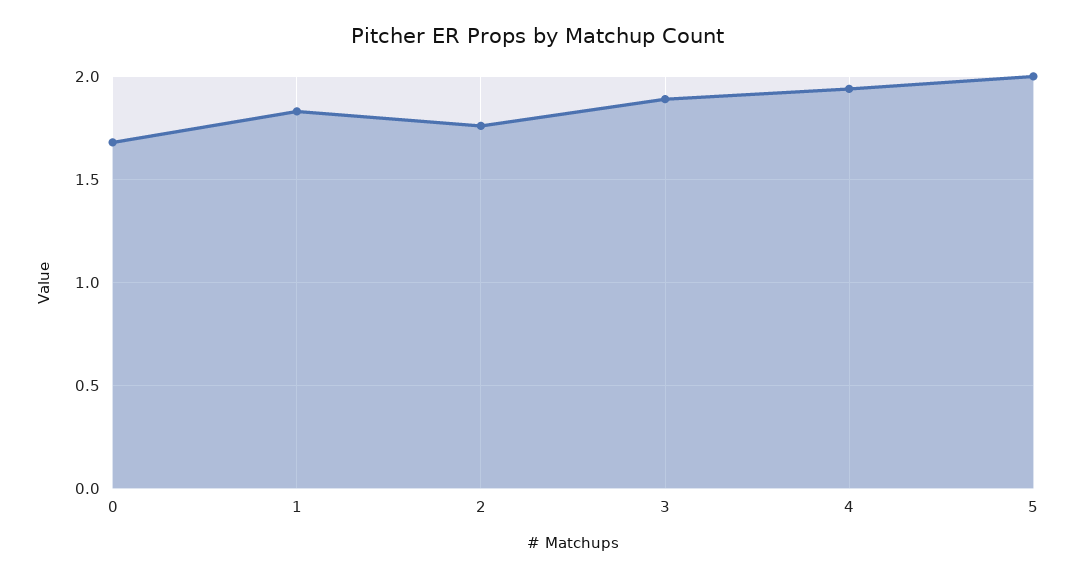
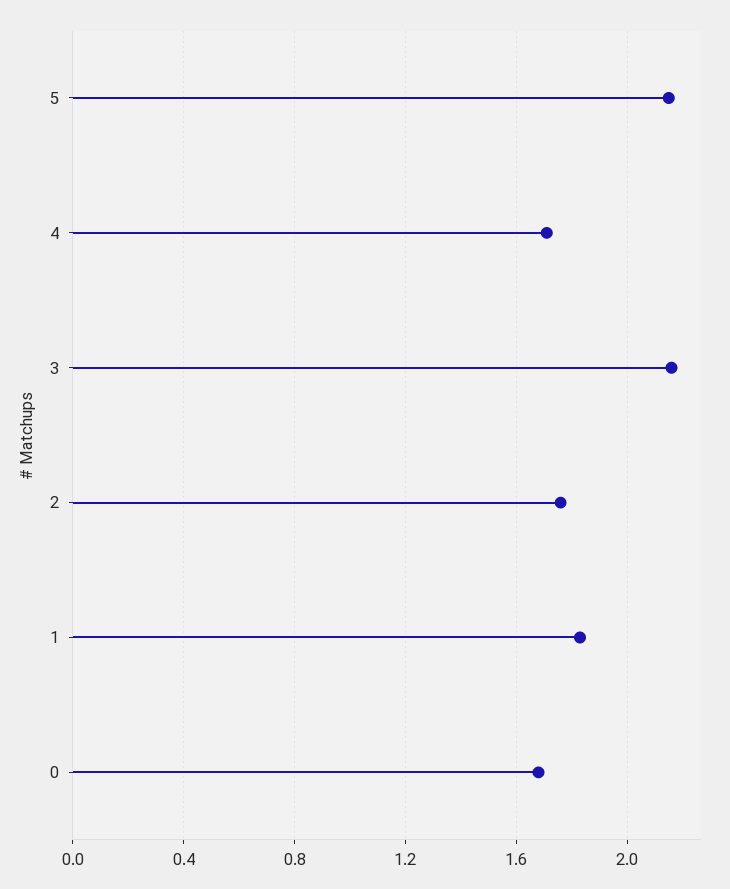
3: 1.9 -> 2.15
4: 1.95 -> 1.7
5: 2 -> 2.15

